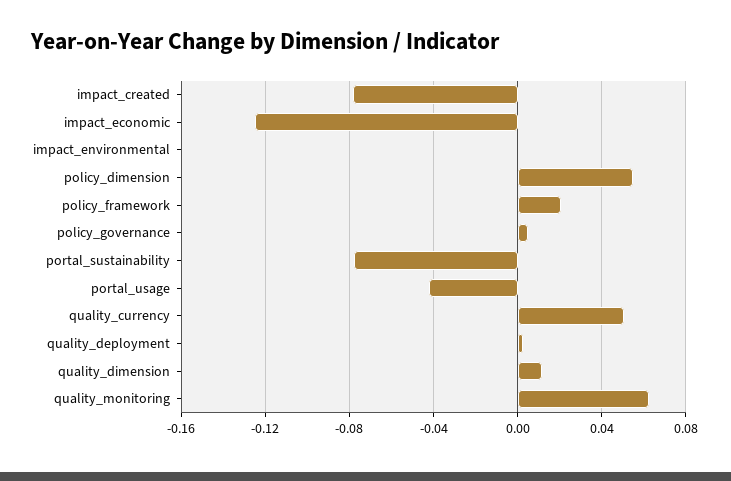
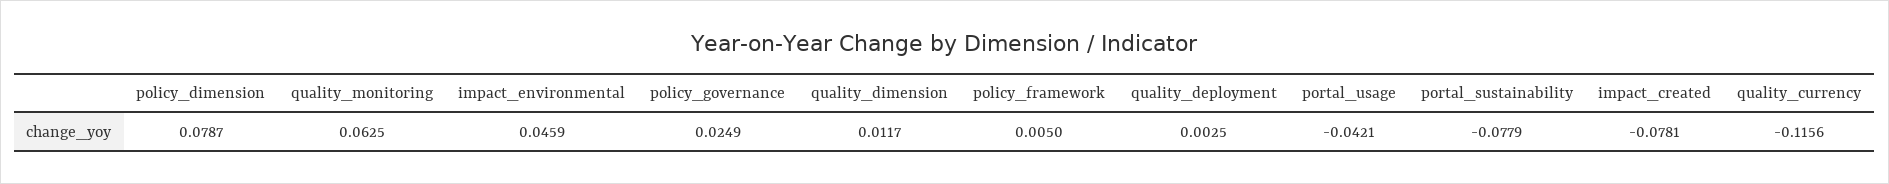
impact_economic: -0.125 -> none
impact_environmental: 0 -> 0.0459
policy_dimension: 0.055 -> 0.0787
policy_framework: 0.02 -> 0.005
policy_governance: 0.005 -> 0.0249
quality_currency: 0.05 -> -0.1156

